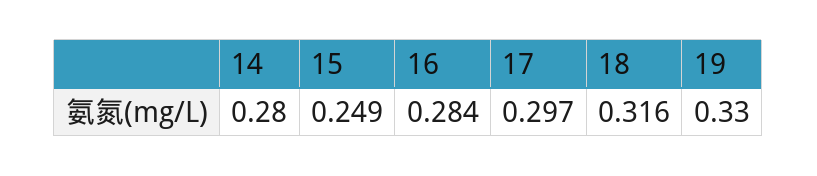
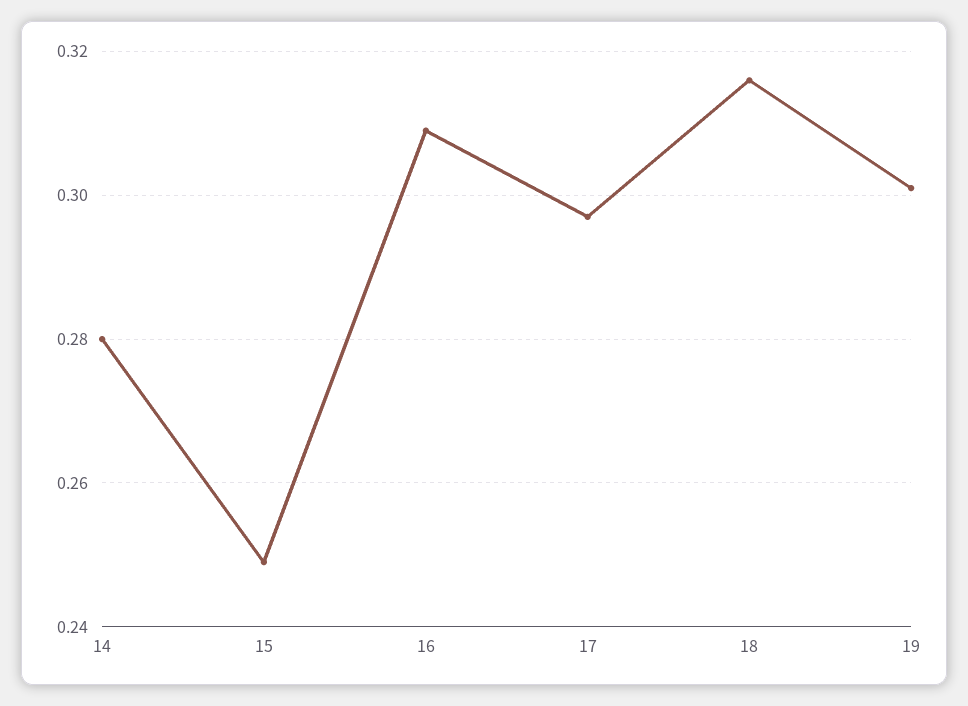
16: 0.284 -> 0.31
19: 0.33 -> 0.3

